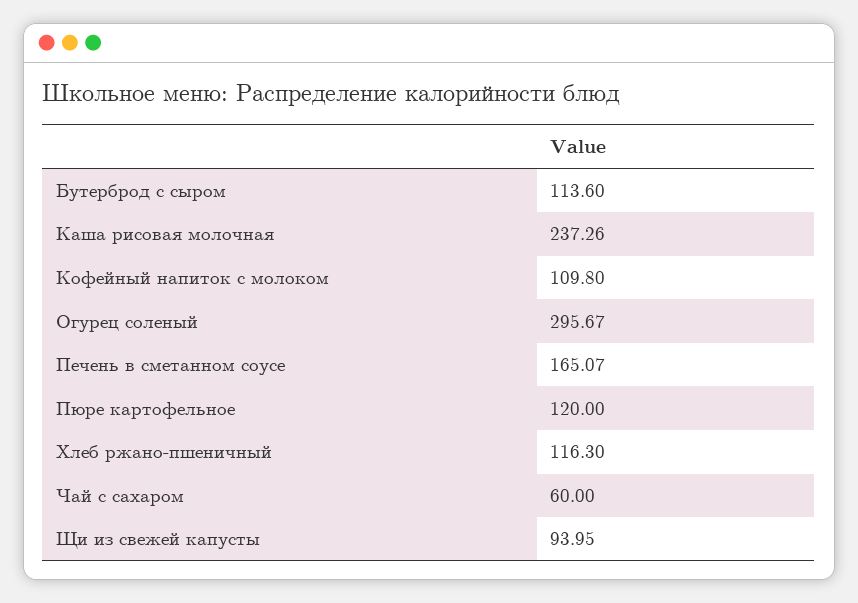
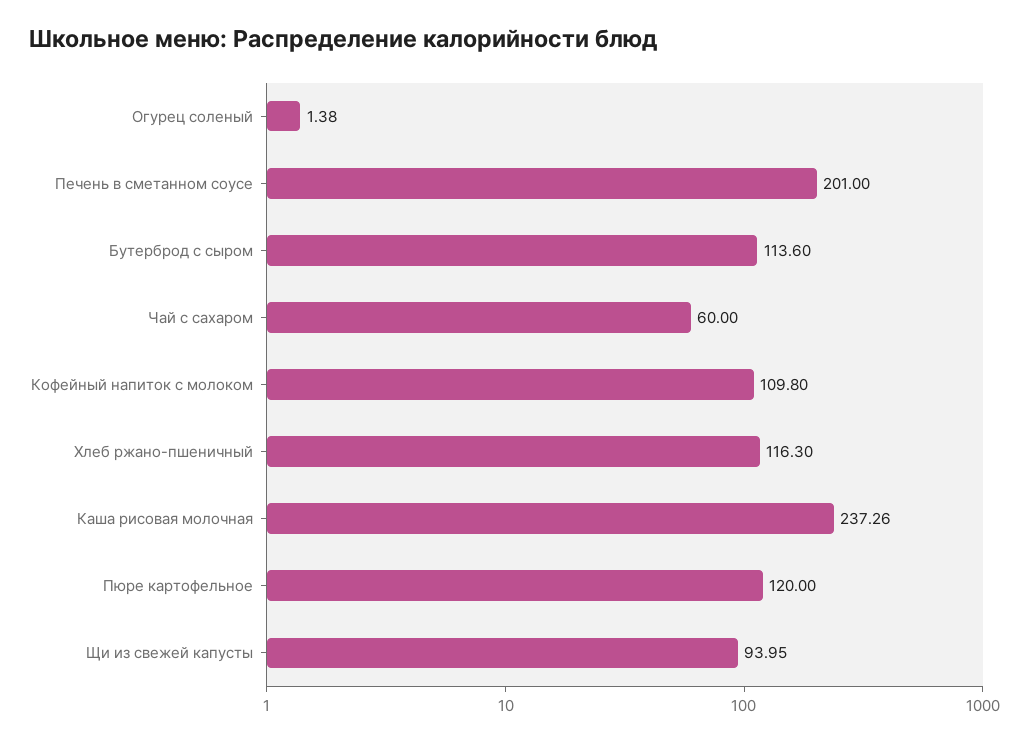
Огурец соленый: 295.67 -> 1.38
Печень в сметанном соусе: 165.07 -> 201

